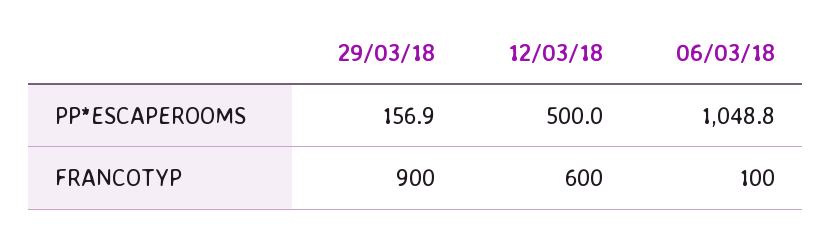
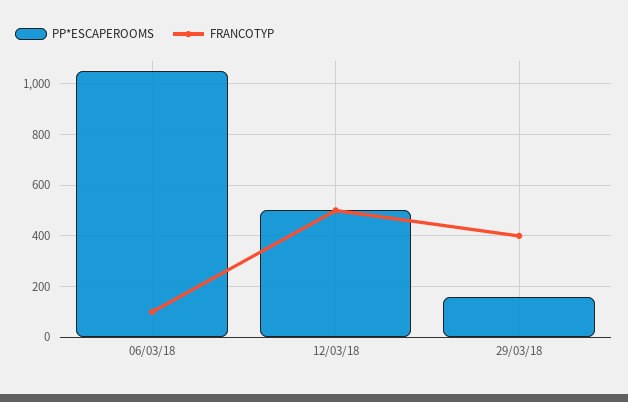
FRANCOTYP, 29/03/18: 900 -> 400
FRANCOTYP, 12/03/18: 600 -> 500

